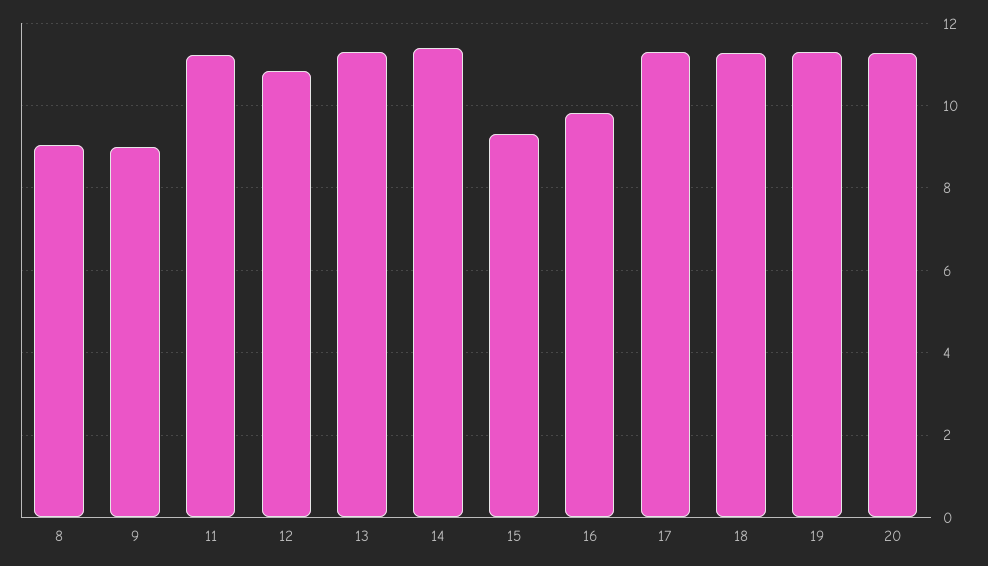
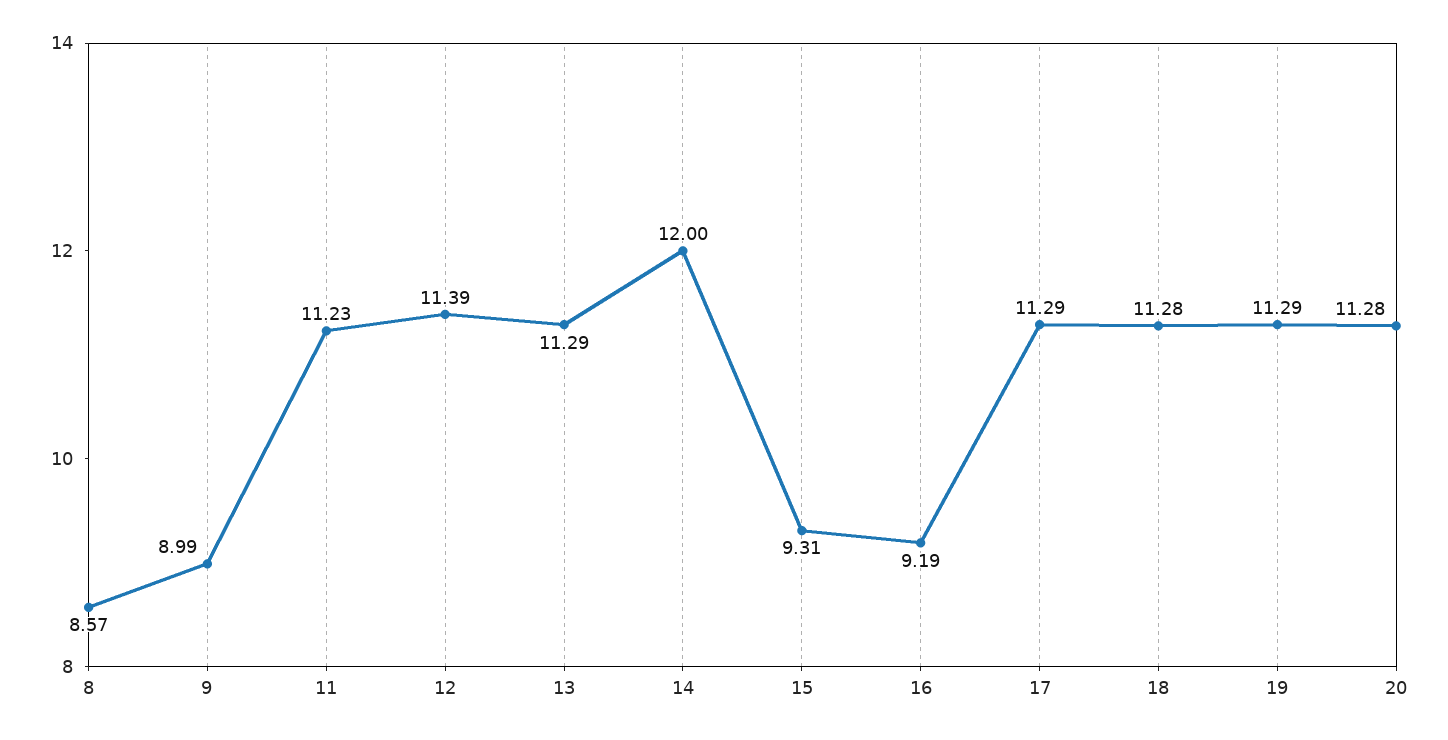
8: 9 -> 8.57
12: 10.8 -> 11.39
14: 11.4 -> 12
16: 9.8 -> 9.19

